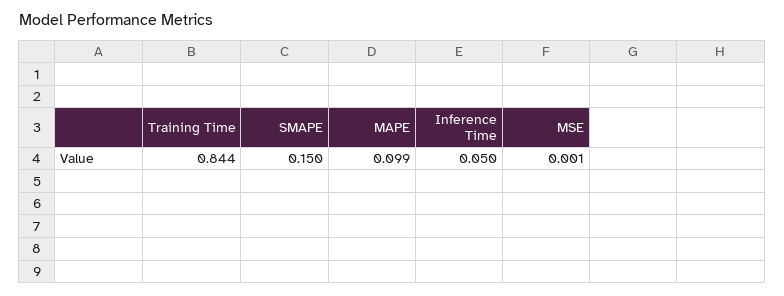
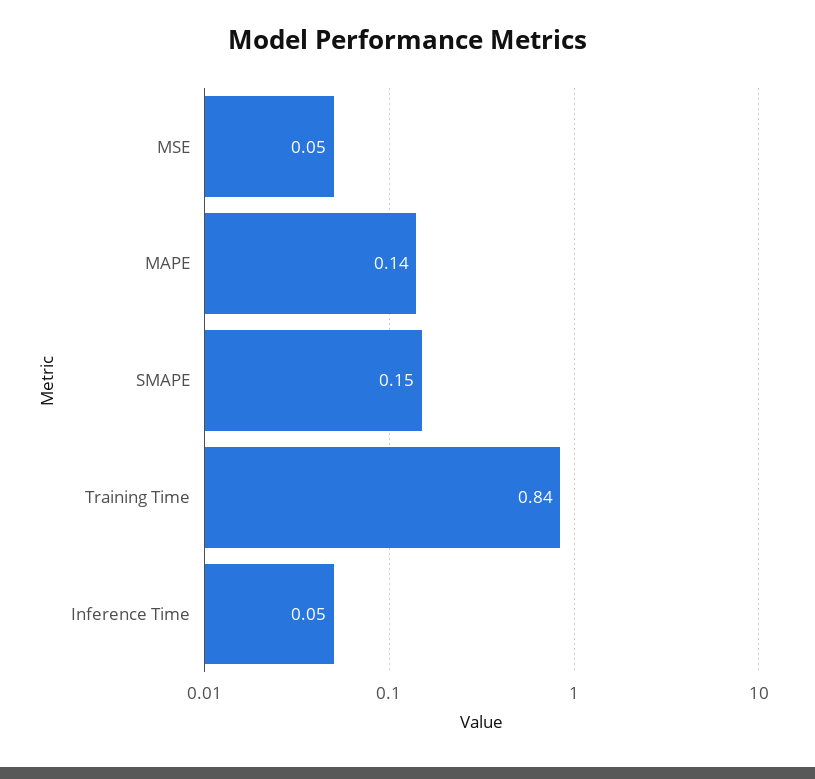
MAPE: 0.099 -> 0.14
MSE: 0.001 -> 0.05

